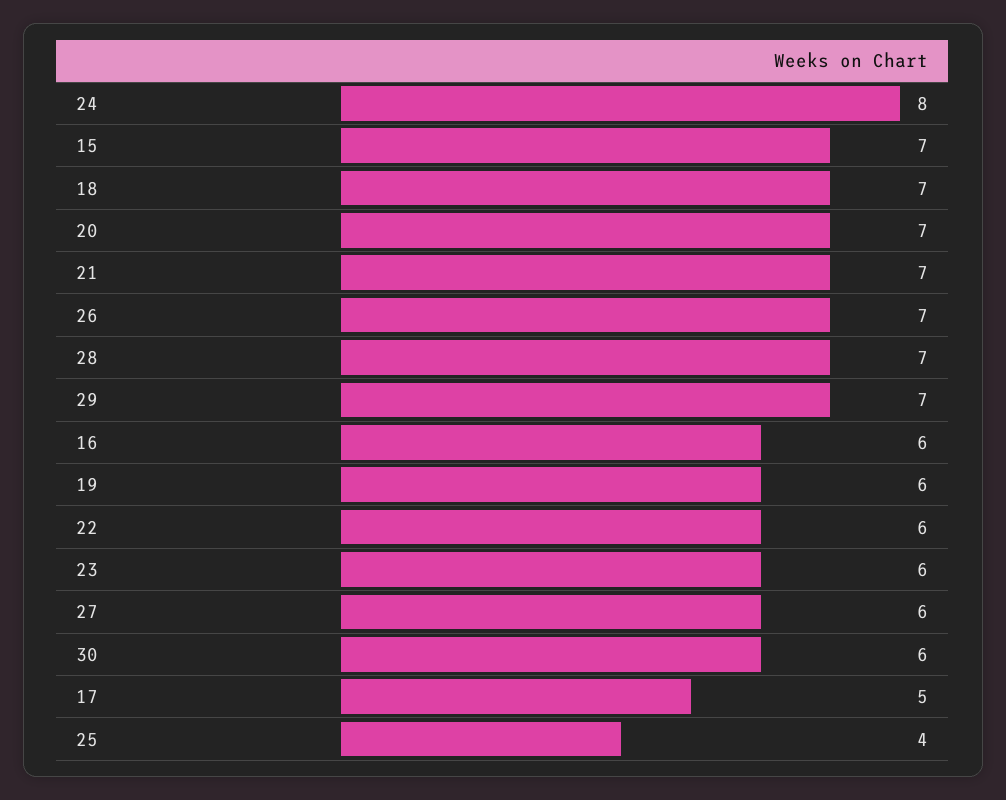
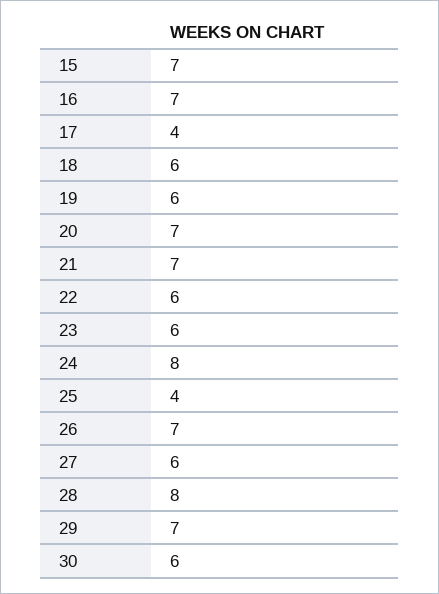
18: 7 -> 6
28: 7 -> 8
16: 6 -> 7
17: 5 -> 4

